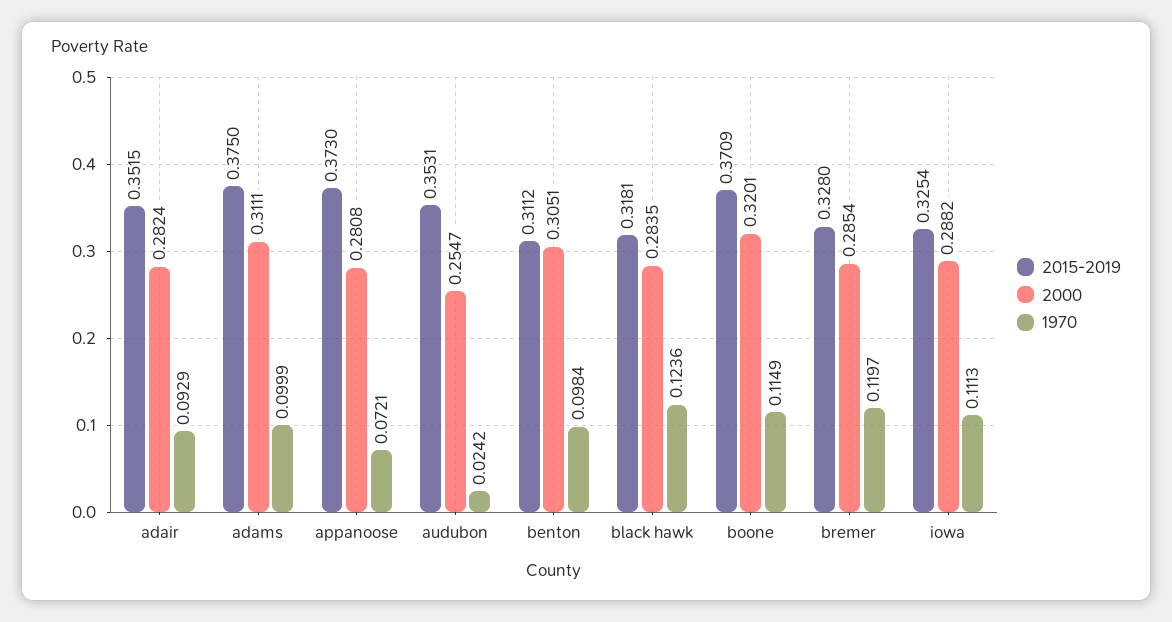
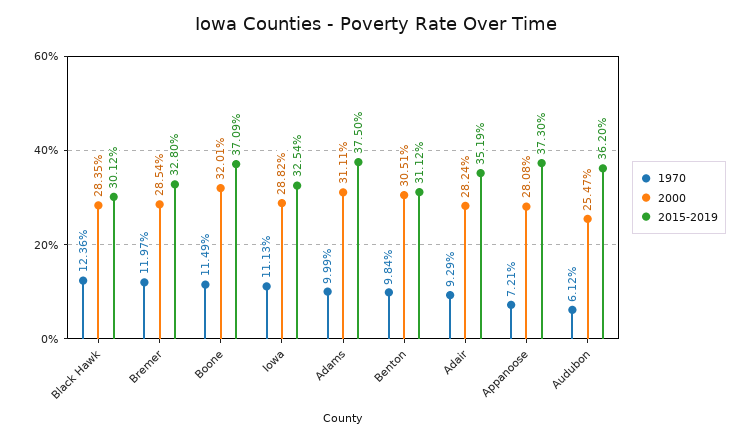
2015-2019, adair: 0.3515 -> 0.3519
2015-2019, audubon: 0.3531 -> 0.362
1970, audubon: 0.0242 -> 0.0612
2015-2019, black hawk: 0.3181 -> 0.3012

